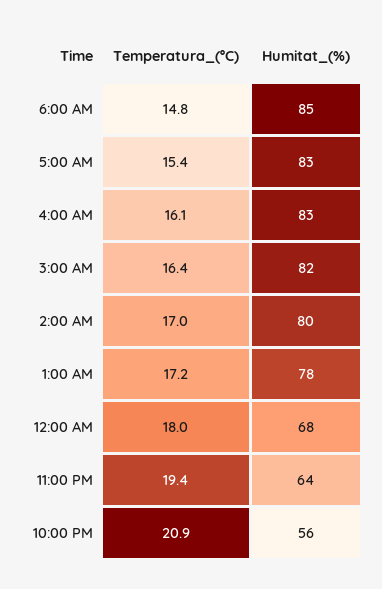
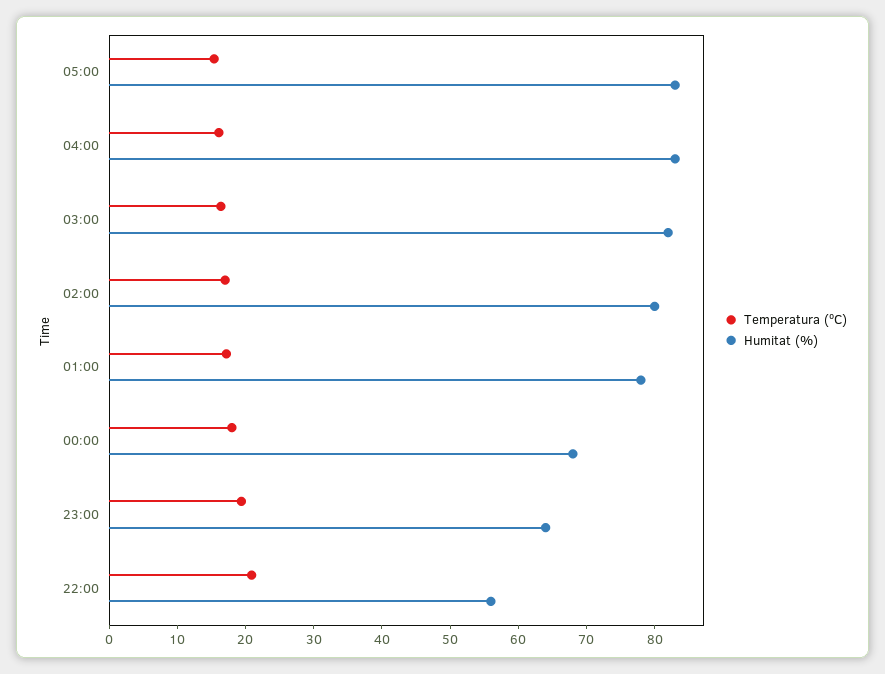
Temperatura_(ºC), 6:00 AM: 14.8 -> none
Humitat_(%), 6:00 AM: 85 -> none

